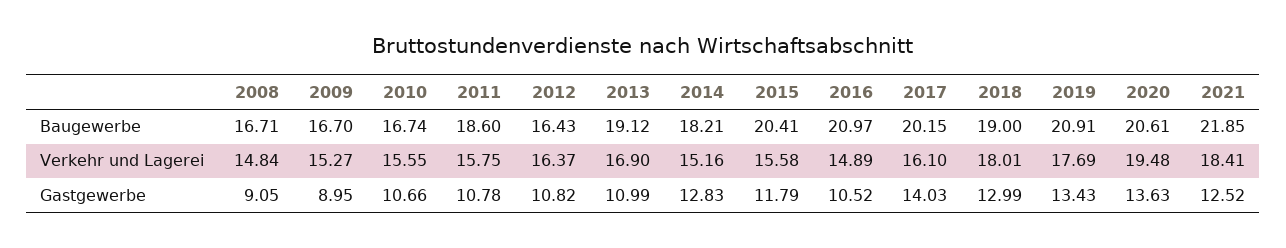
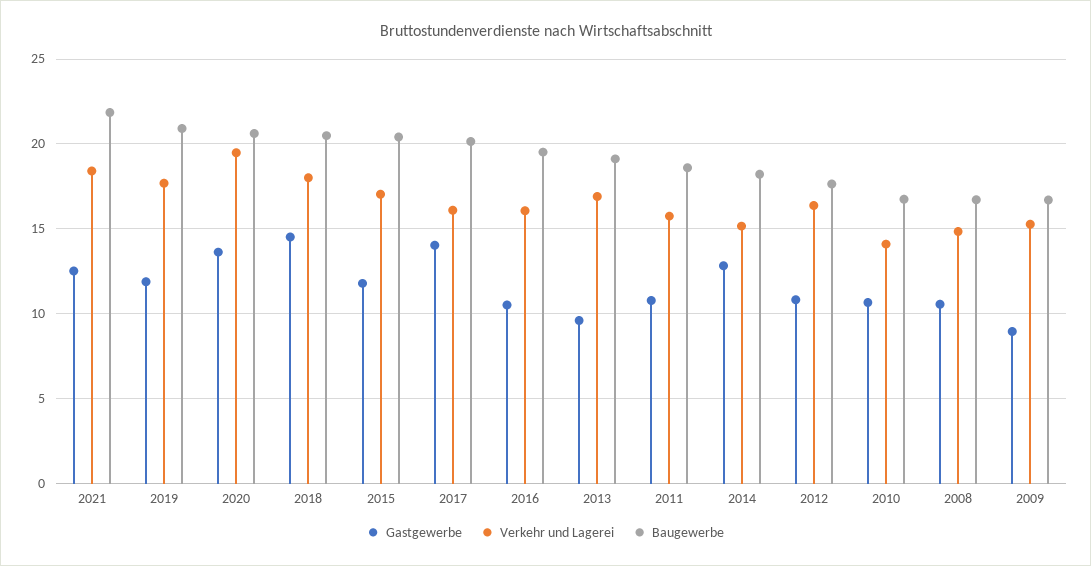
Baugewerbe, 2012: 16.43 -> 17.5
Baugewerbe, 2016: 20.97 -> 19.5
Baugewerbe, 2018: 19 -> 20.5
Verkehr und Lagerei, 2010: 15.55 -> 14
Verkehr und Lagerei, 2015: 15.58 -> 17
Verkehr und Lagerei, 2016: 14.89 -> 16
Gastgewerbe, 2008: 9.05 -> 10.5
Gastgewerbe, 2013: 10.99 -> 9.5
Gastgewerbe, 2018: 12.99 -> 14.5
Gastgewerbe, 2019: 13.43 -> 12

